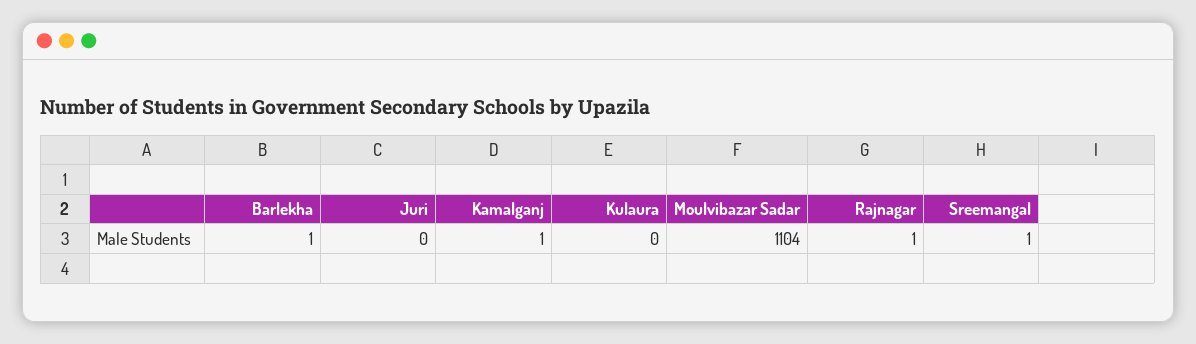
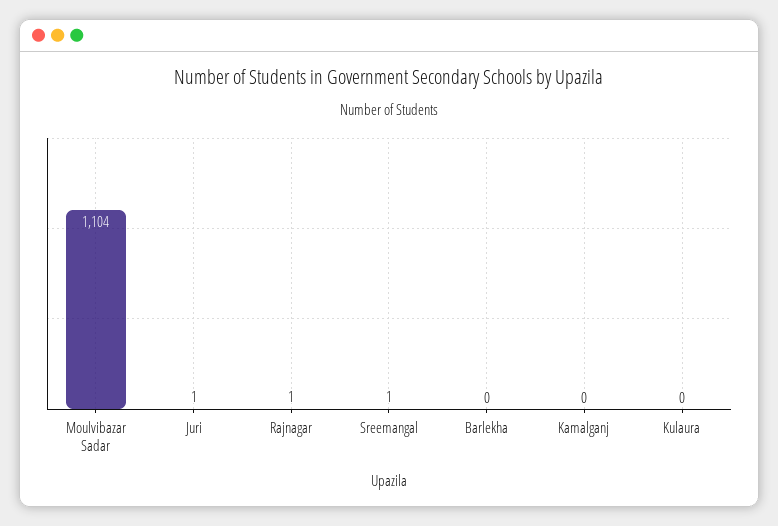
Barlekha: 1 -> 0
Juri: 0 -> 1
Kamalganj: 1 -> 0

